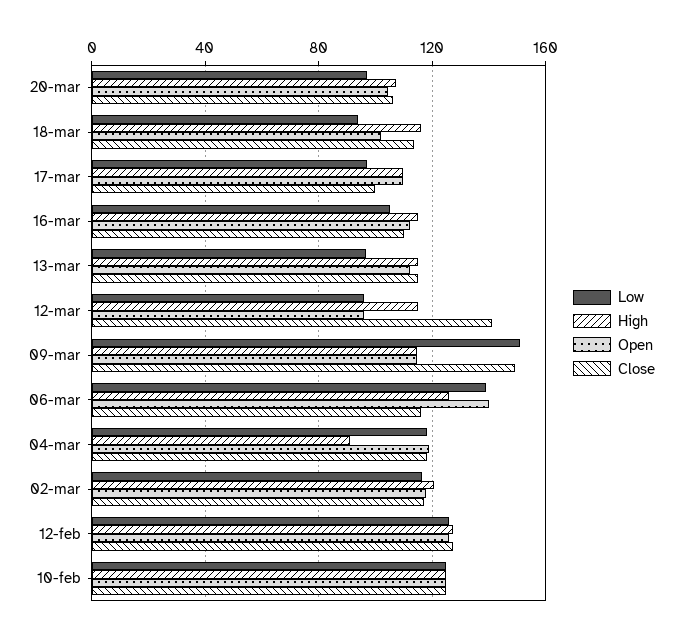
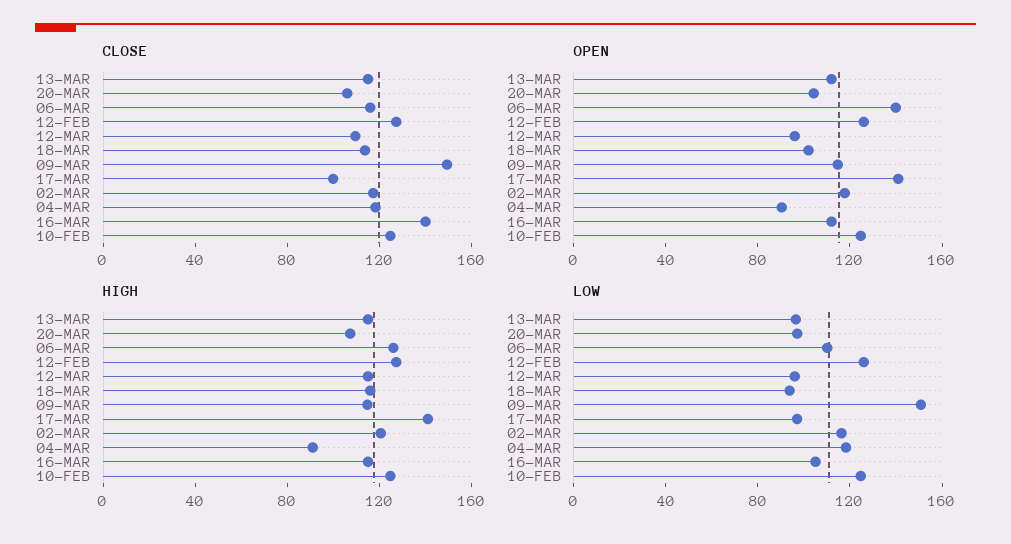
High, 17-mar: 110 -> 140
Open, 17-mar: 110 -> 140
Close, 16-mar: 110 -> 140
Close, 12-mar: 140 -> 110
Low, 06-mar: 140 -> 110
Open, 04-mar: 120 -> 90

